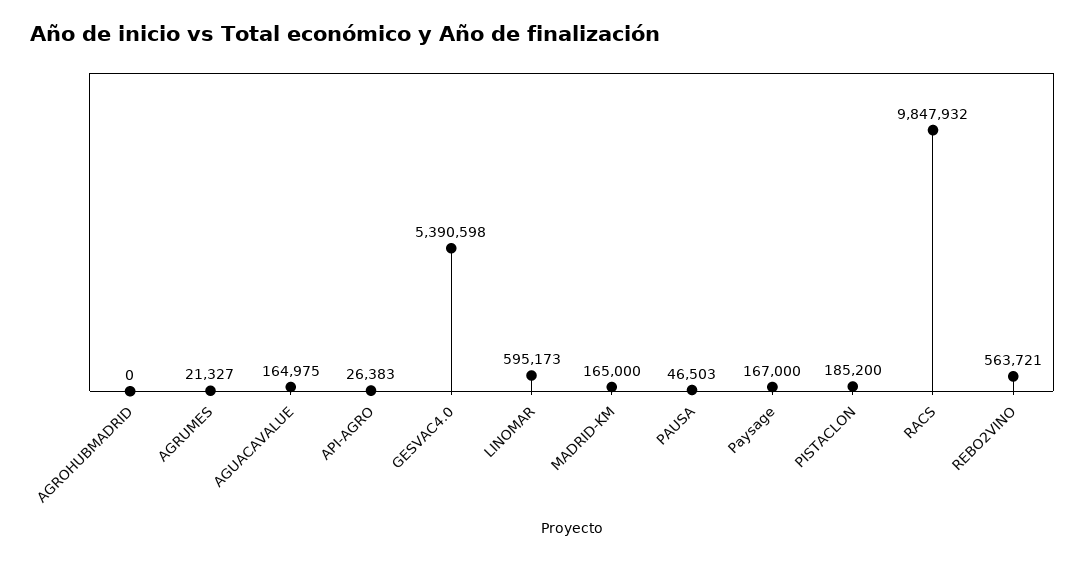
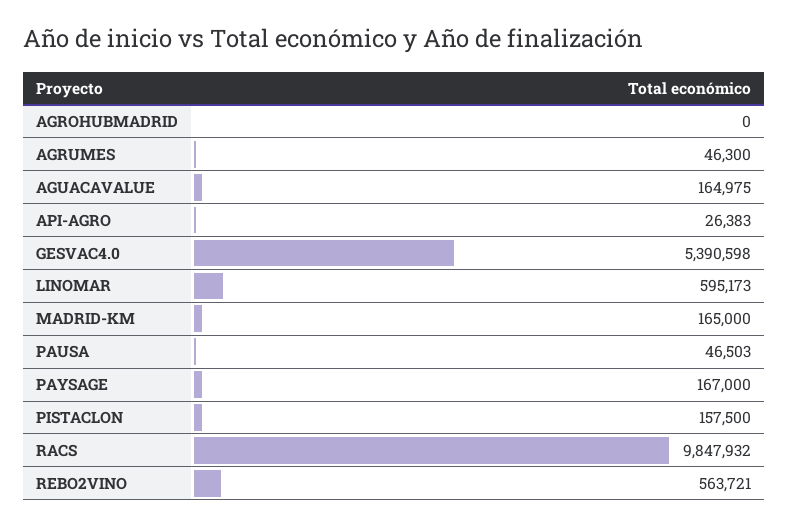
AGRUMES: 21327 -> 46300
PISTACLON: 185200 -> 157500

